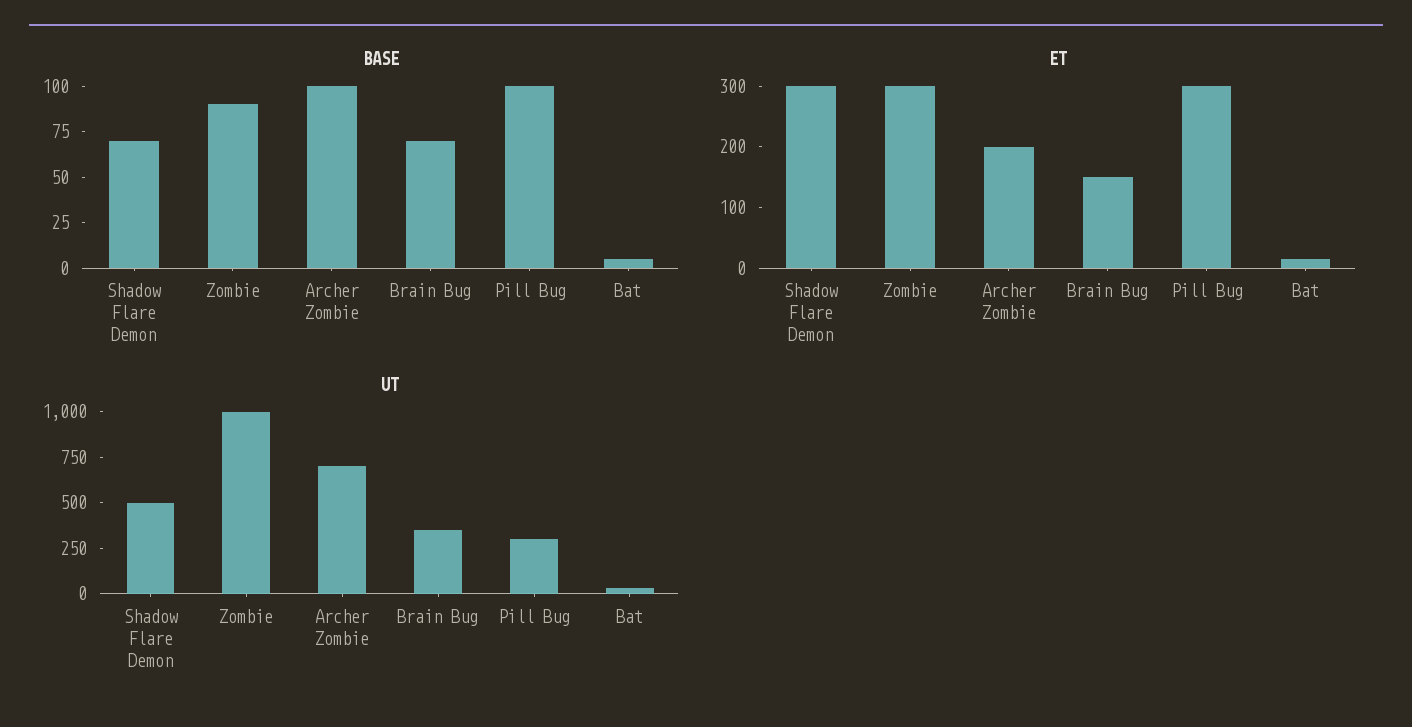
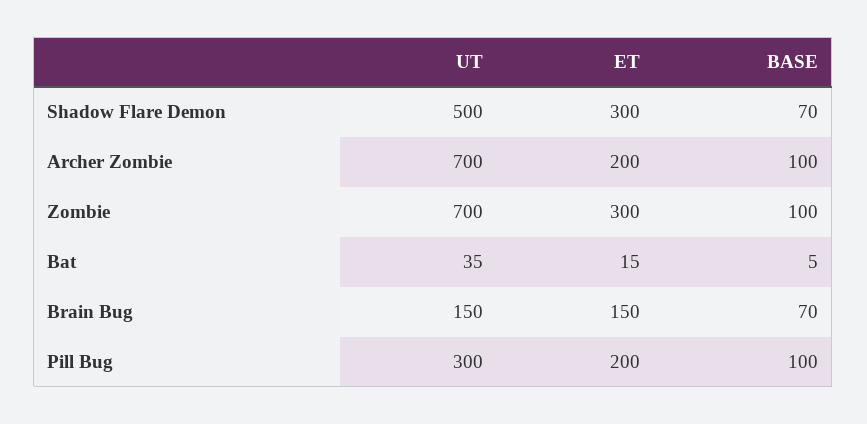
BASE, Zombie: 90 -> 100
ET, Pill Bug: 300 -> 200
UT, Zombie: 1000 -> 700
UT, Brain Bug: 350 -> 150

